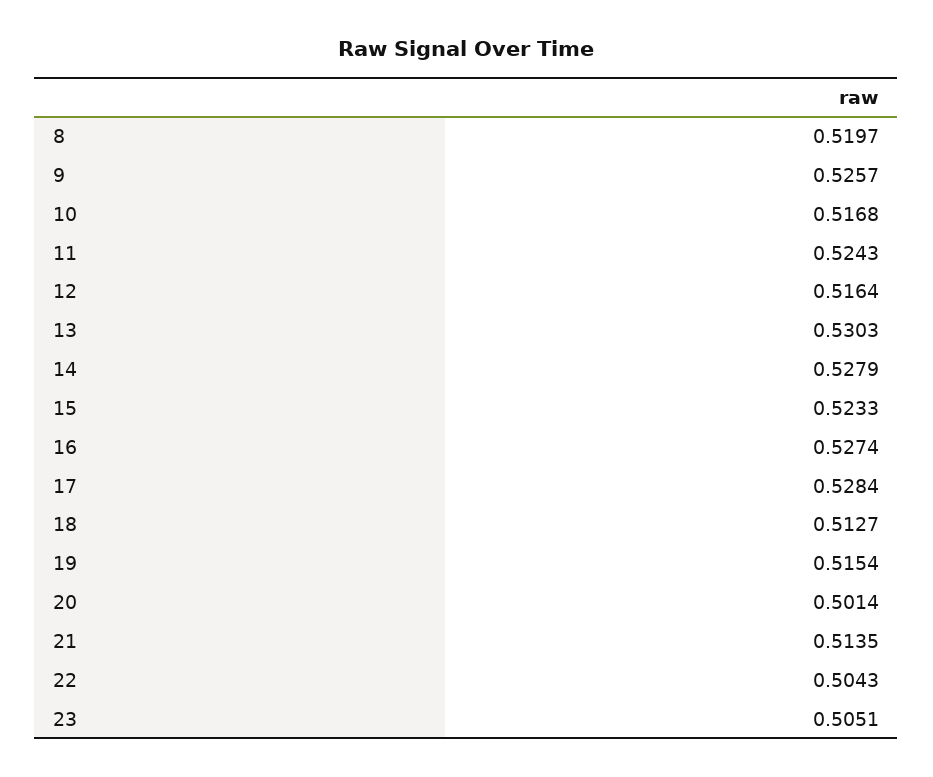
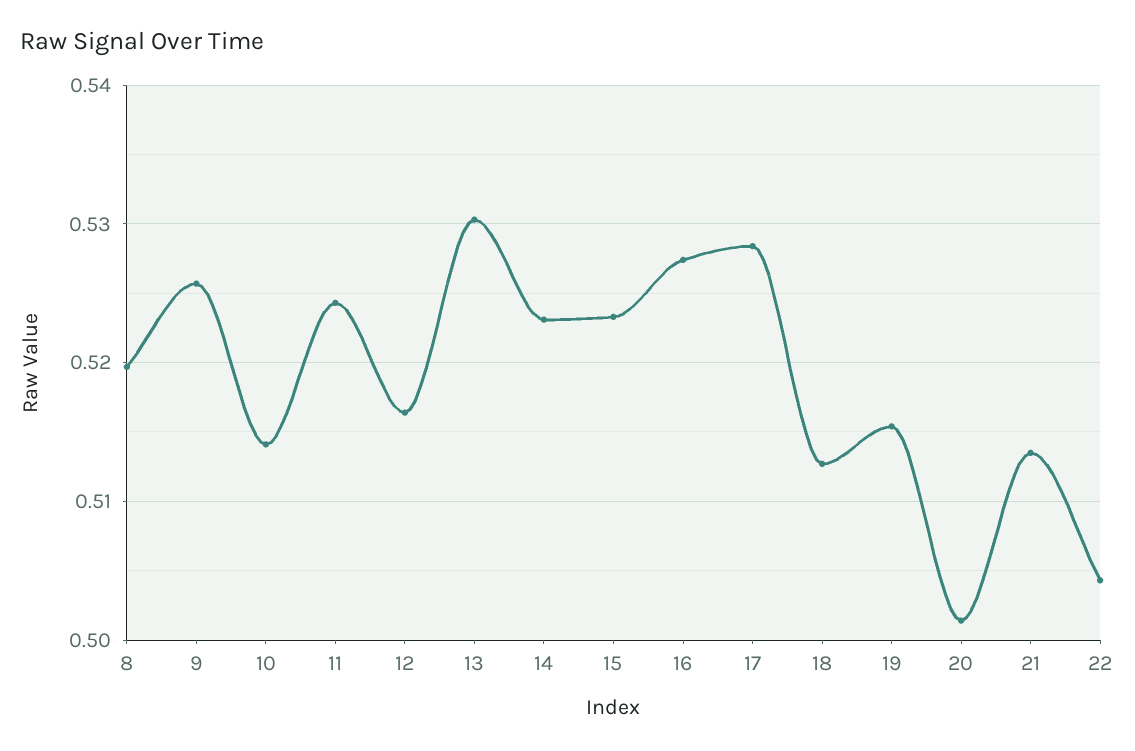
10: 0.5168 -> 0.514
14: 0.5279 -> 0.523
23: 0.5051 -> none

